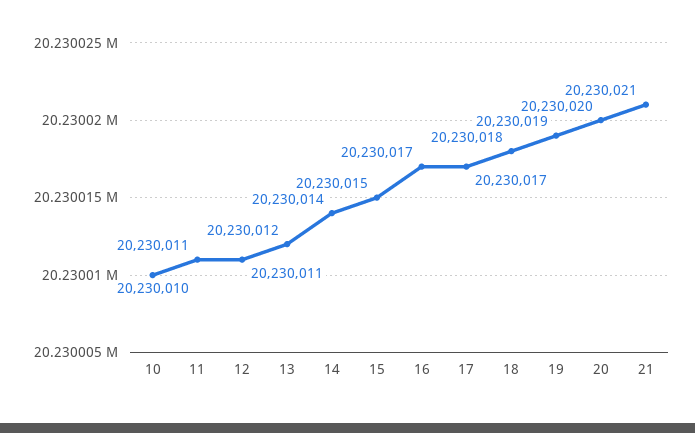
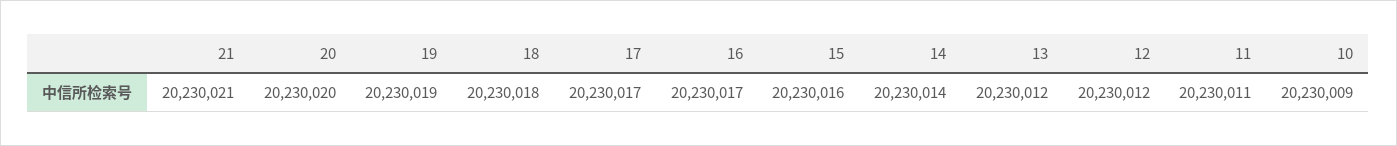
10: 20230010 -> 20230009
12: 20230011 -> 20230012
15: 20230015 -> 20230016

